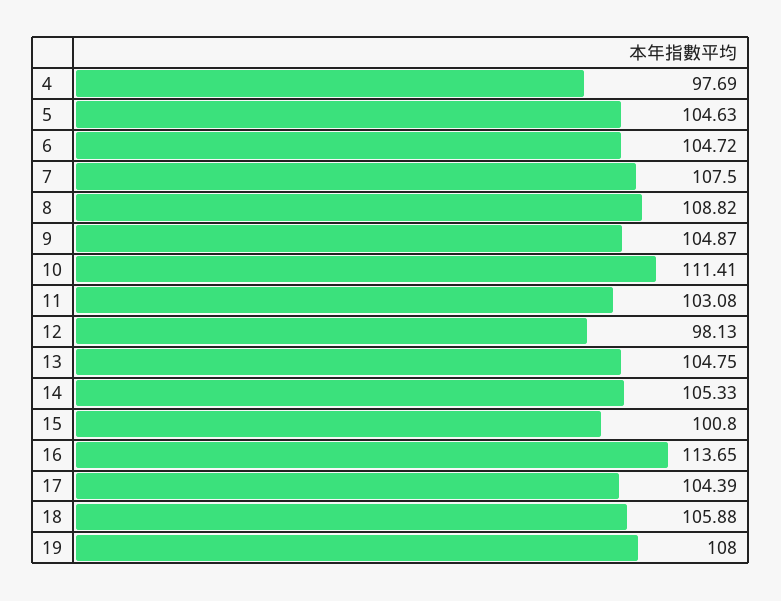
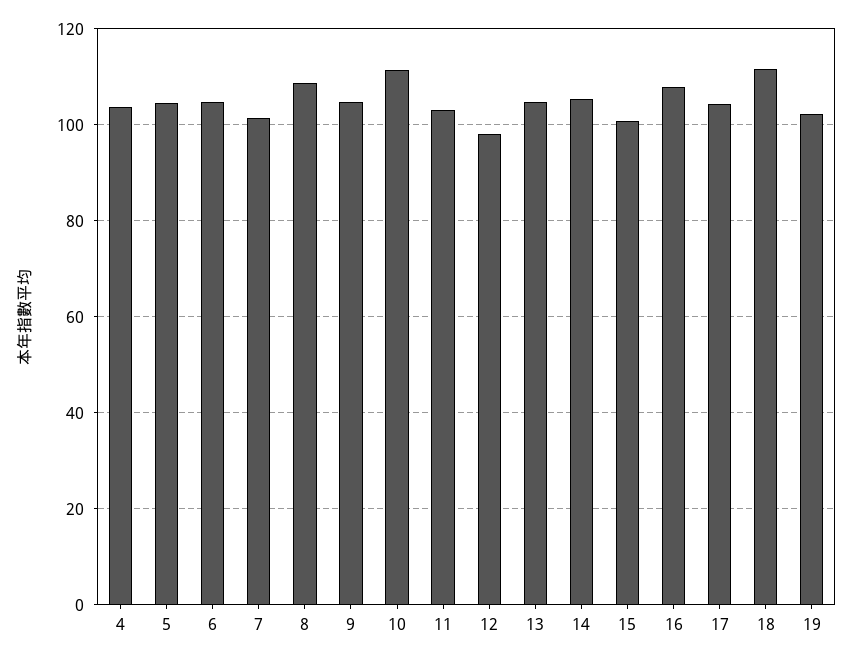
4: 97.69 -> 104
7: 107.5 -> 102
16: 113.65 -> 108
18: 105.88 -> 112
19: 108 -> 102

